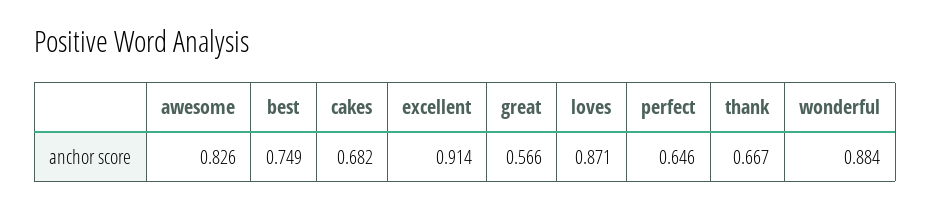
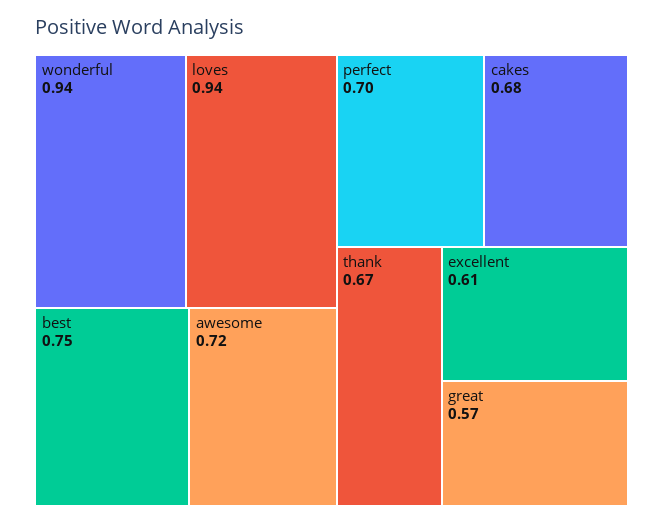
awesome: 0.826 -> 0.72
excellent: 0.914 -> 0.61
loves: 0.871 -> 0.94
perfect: 0.646 -> 0.7
wonderful: 0.884 -> 0.94

